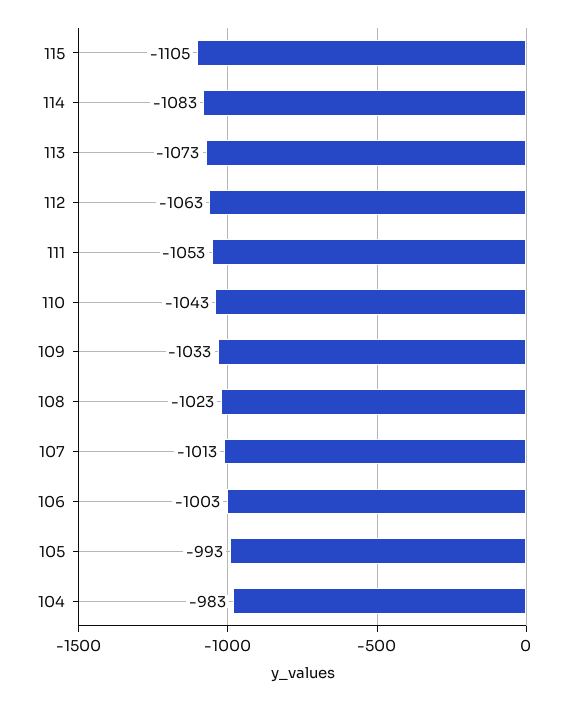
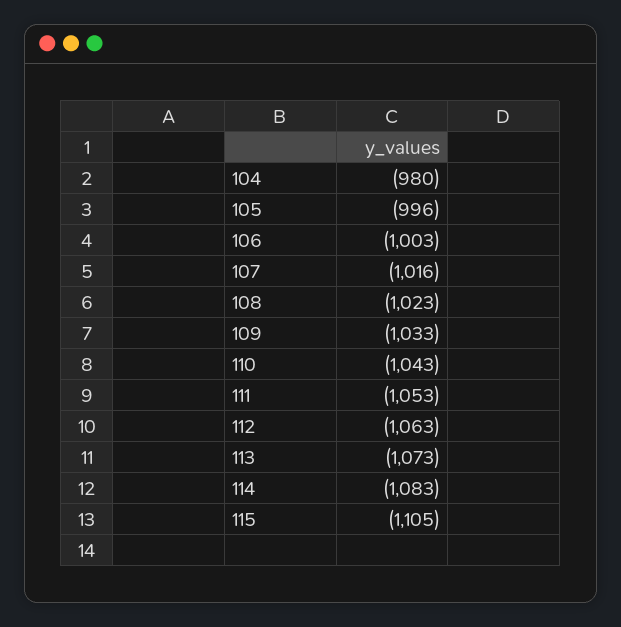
107: -1013 -> -1016
105: -993 -> -996
104: -983 -> -980

